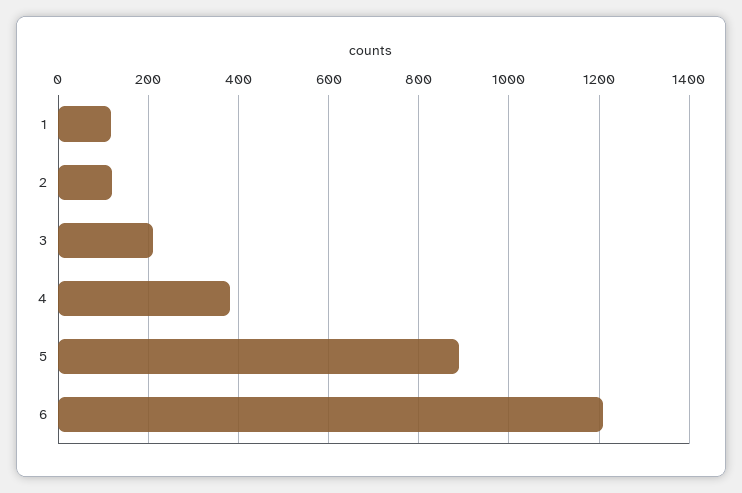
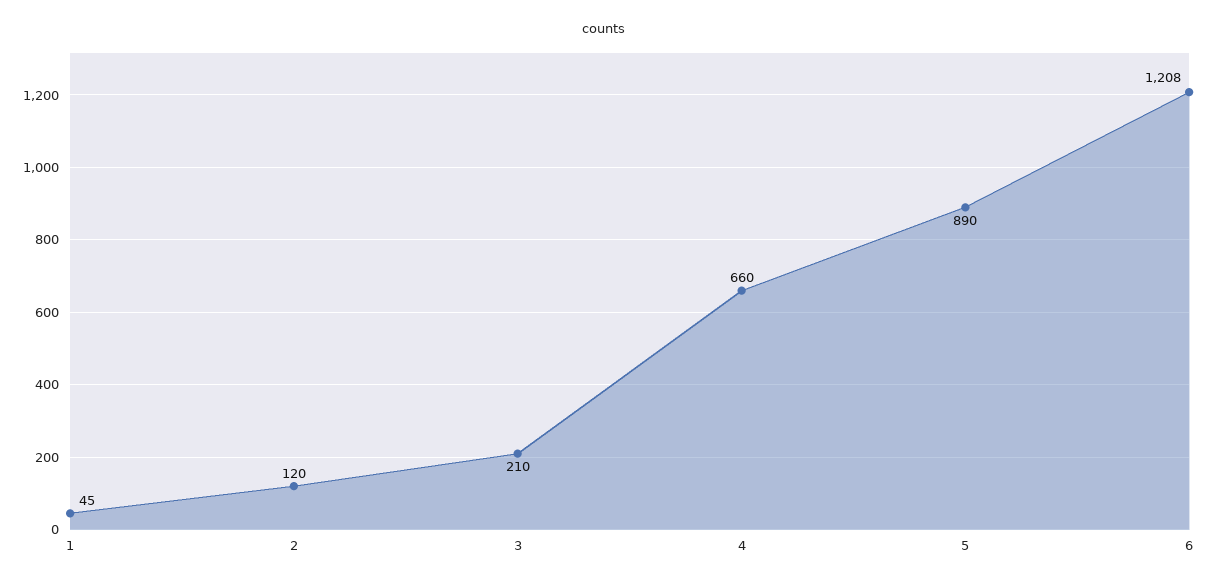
1: 120 -> 45
4: 380 -> 660

